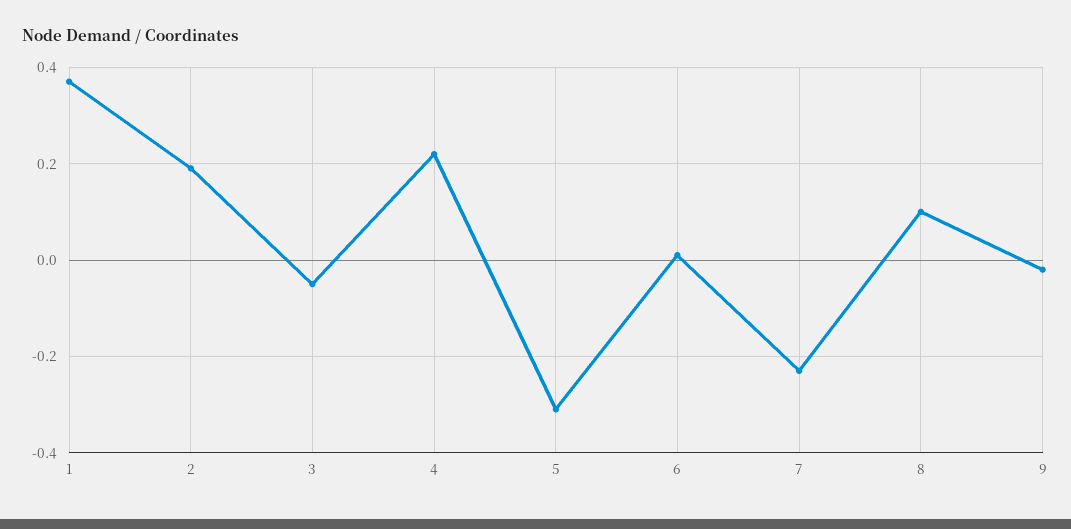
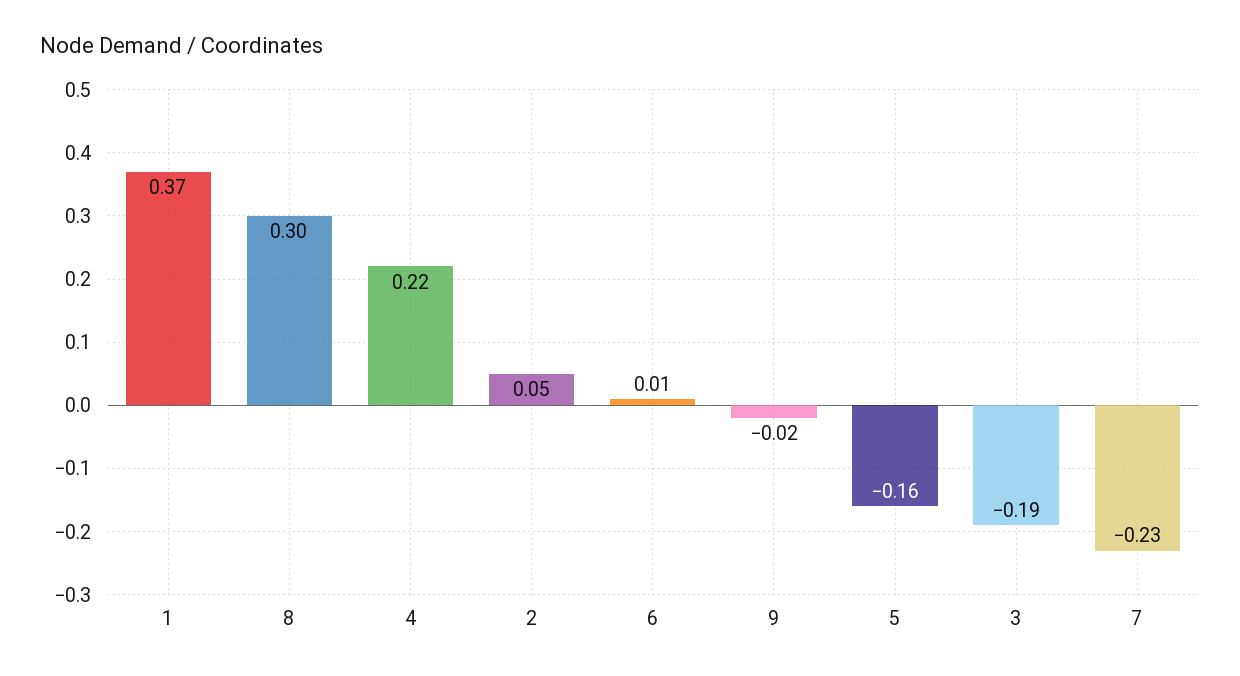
2: 0.2 -> 0.05
3: -0.05 -> -0.19
5: -0.3 -> -0.16
8: 0.1 -> 0.3

